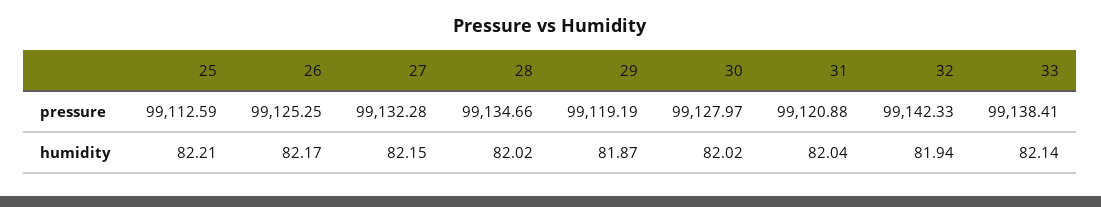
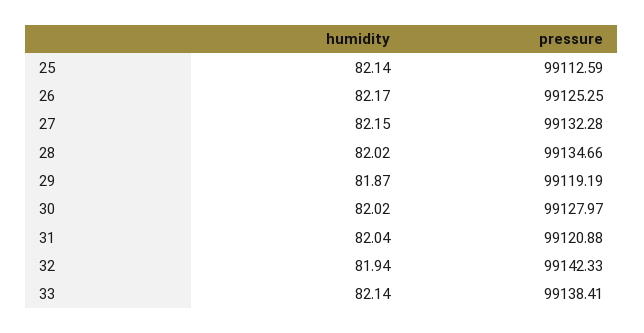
25, humidity: 82.21 -> 82.14

